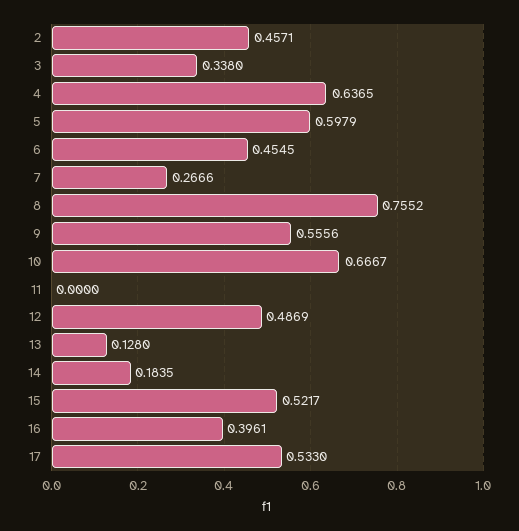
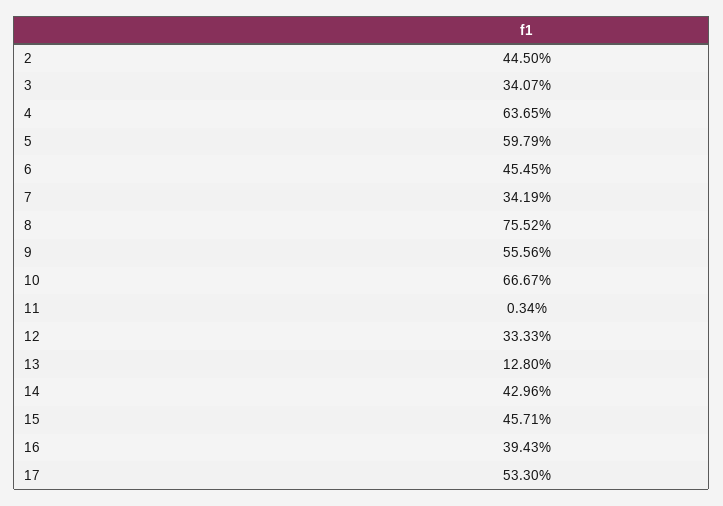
2: 0.4571 -> 0.445
3: 0.338 -> 0.3407
7: 0.2666 -> 0.3419
11: 0 -> 0.0034
12: 0.4869 -> 0.3333
14: 0.1835 -> 0.4296
15: 0.5217 -> 0.4571
16: 0.3961 -> 0.3943

